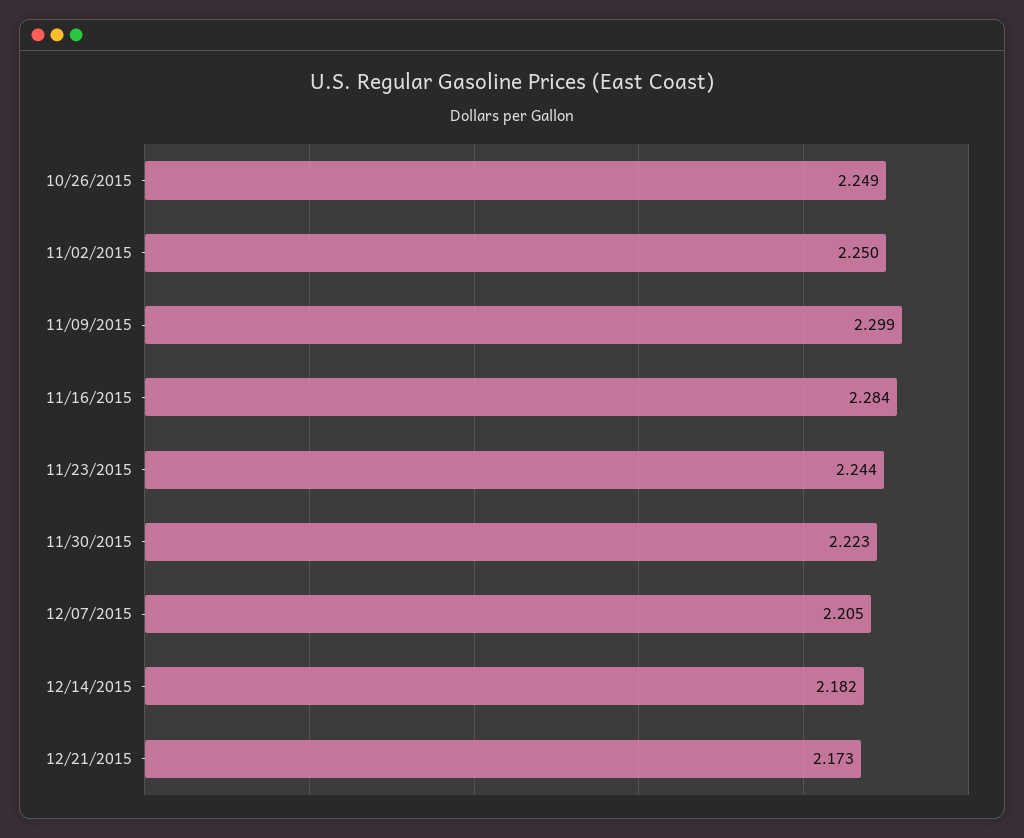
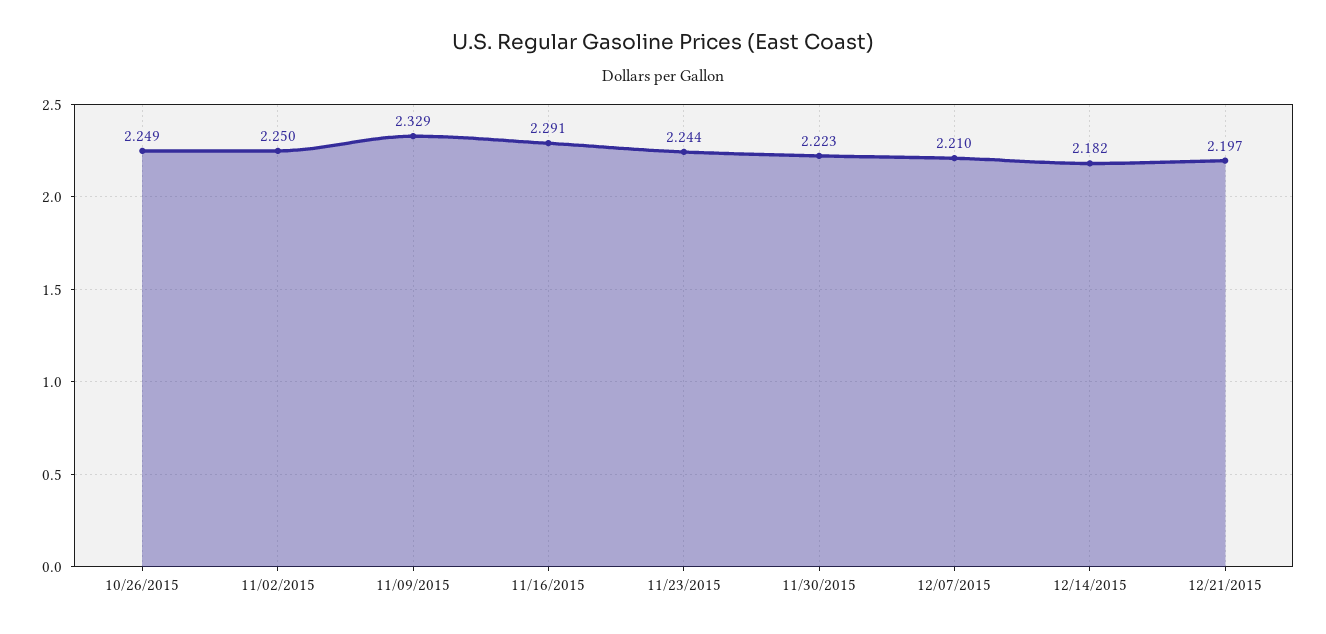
11/09/2015: 2.299 -> 2.329
11/16/2015: 2.284 -> 2.291
12/07/2015: 2.205 -> 2.21
12/21/2015: 2.173 -> 2.197

